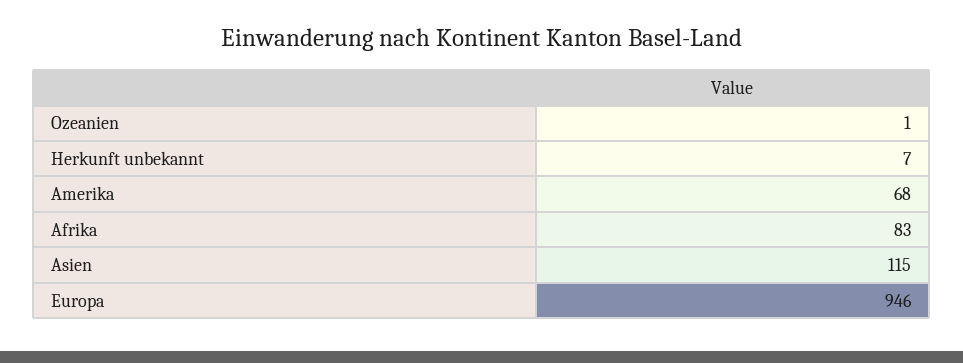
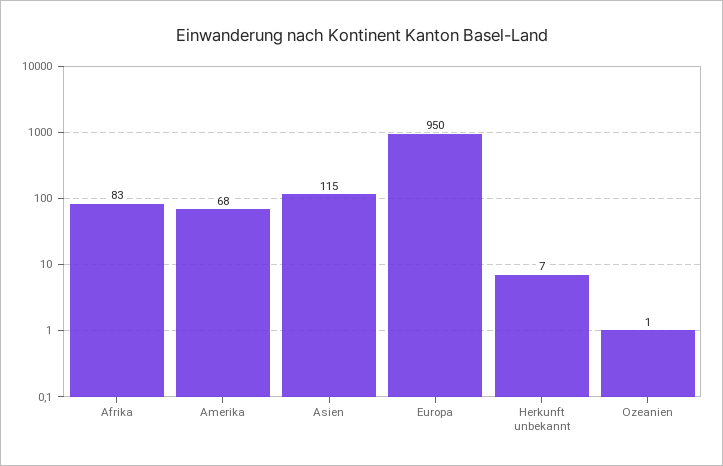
Europa: 946 -> 950

